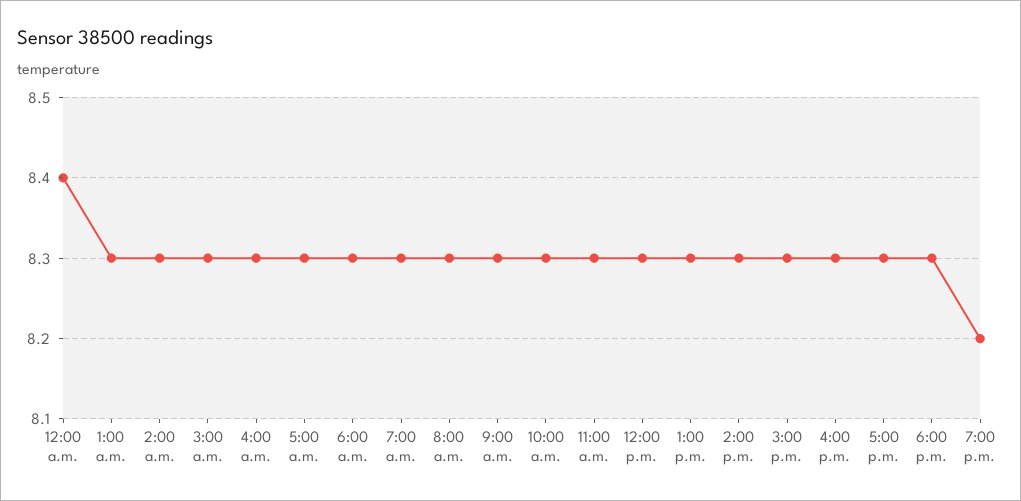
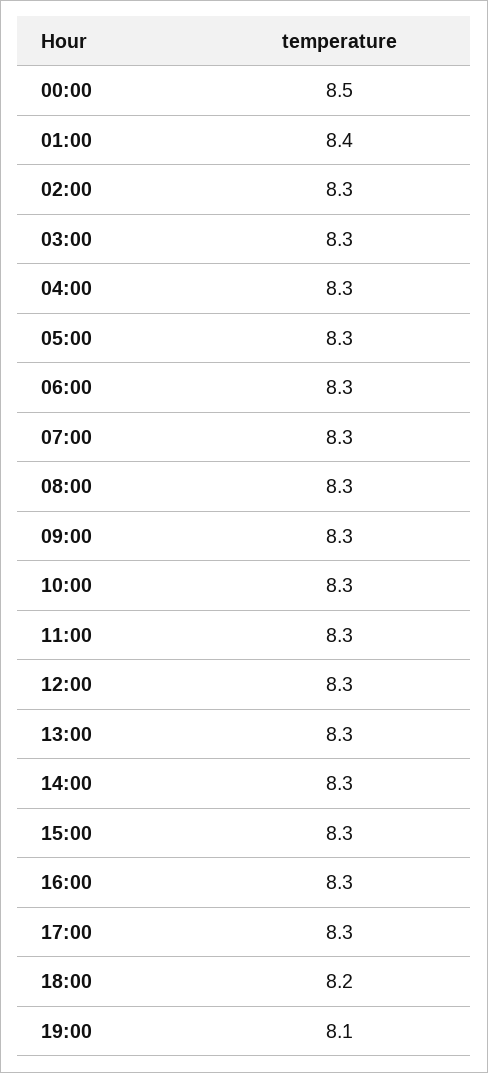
12:00 a.m.: 8.4 -> 8.5
1:00 a.m.: 8.3 -> 8.4
6:00 p.m.: 8.3 -> 8.2
7:00 p.m.: 8.2 -> 8.1

